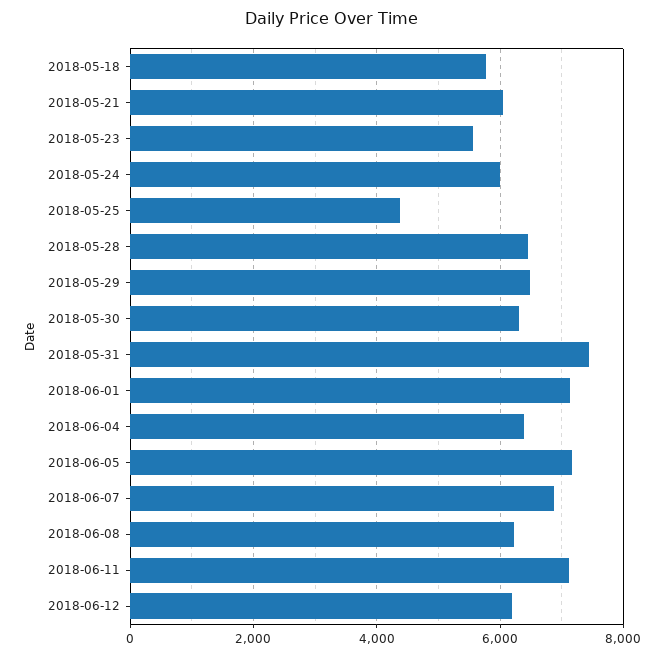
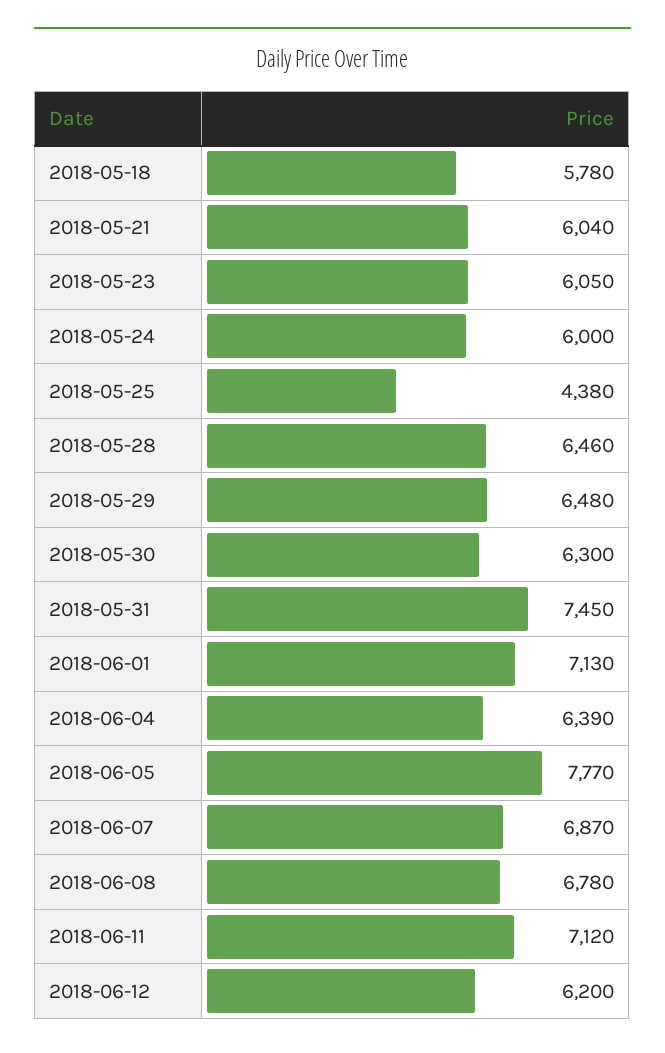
2018-05-23: 5600 -> 6050
2018-06-05: 7200 -> 7770
2018-06-08: 6200 -> 6780

